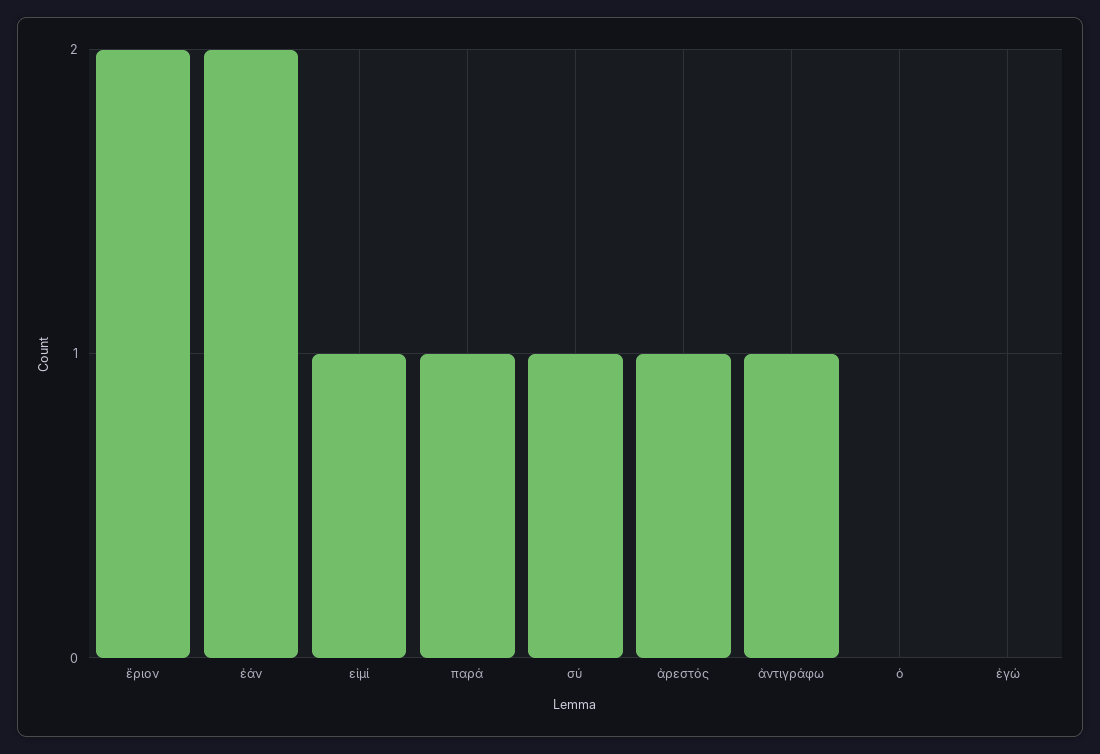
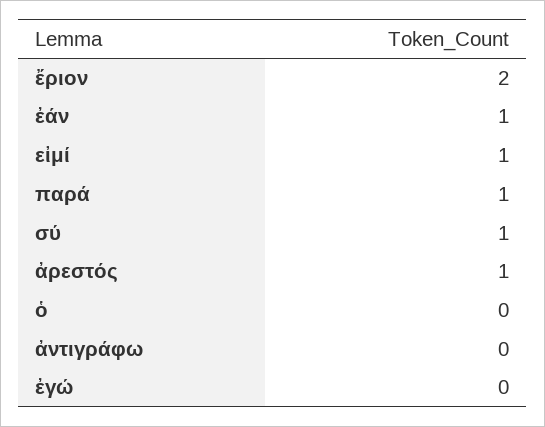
ἐάν: 2 -> 1
ἀντιγράφω: 1 -> 0

